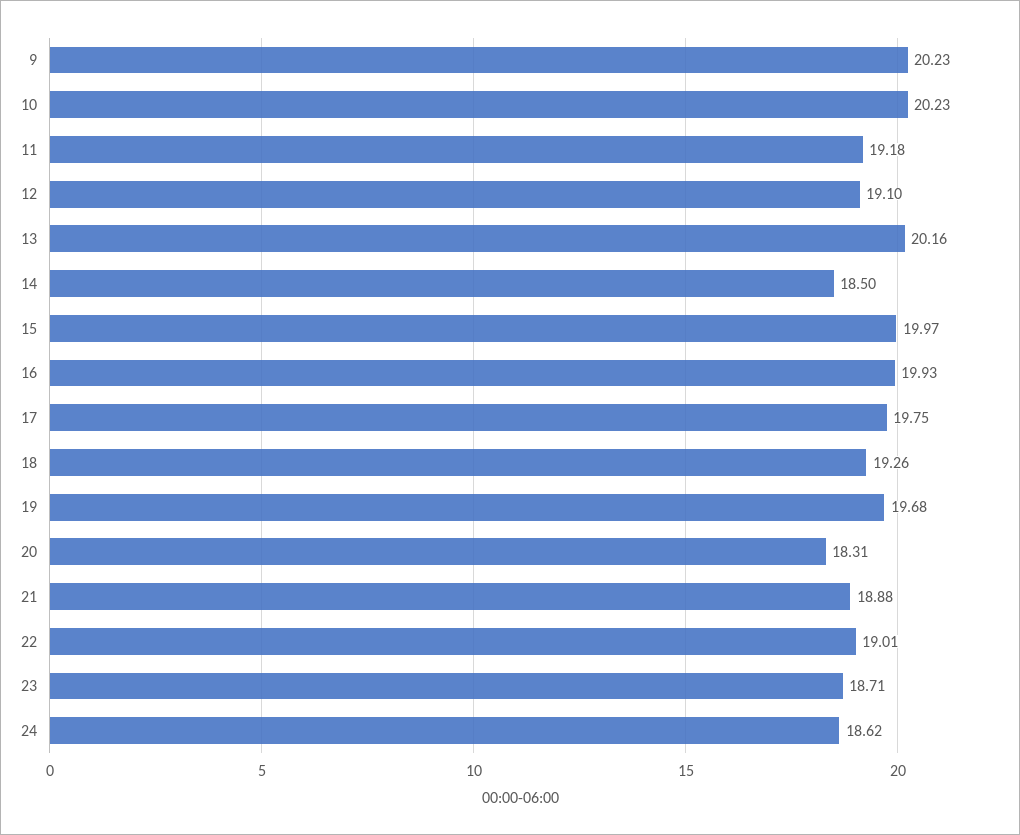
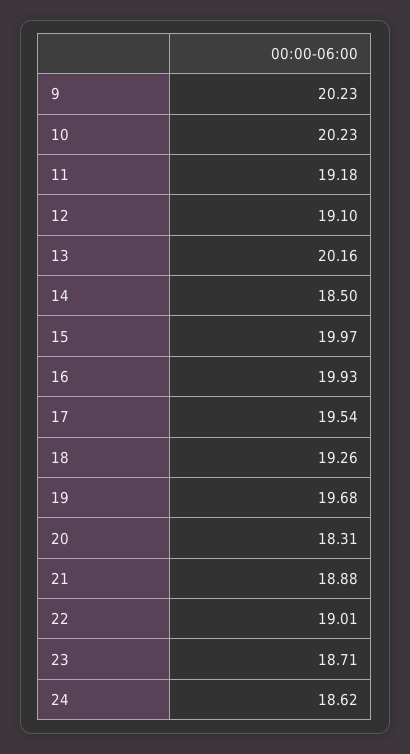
17: 19.75 -> 19.54

